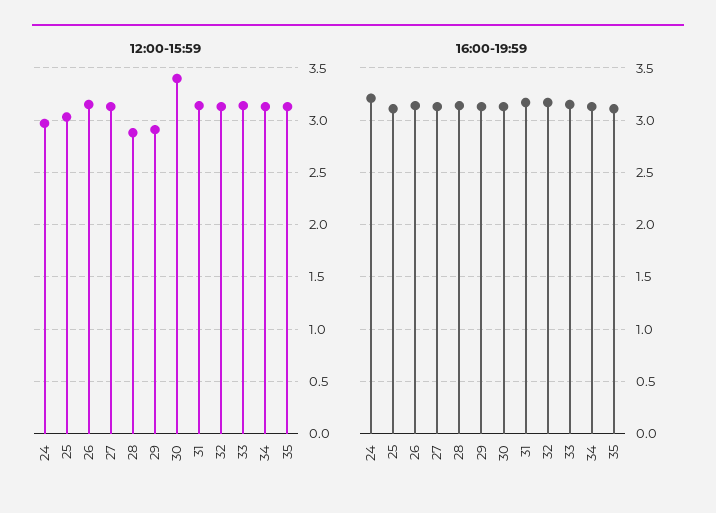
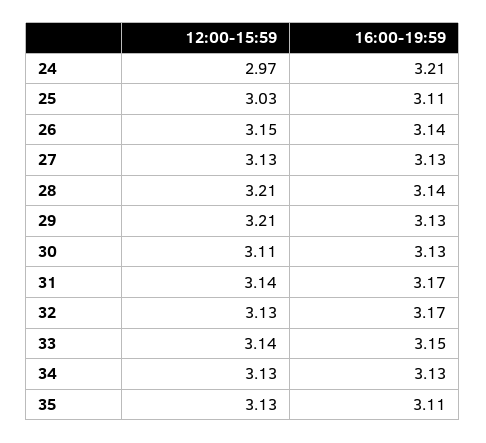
12:00-15:59, 28: 2.9 -> 3.21
12:00-15:59, 29: 2.9 -> 3.21
12:00-15:59, 30: 3.4 -> 3.11

